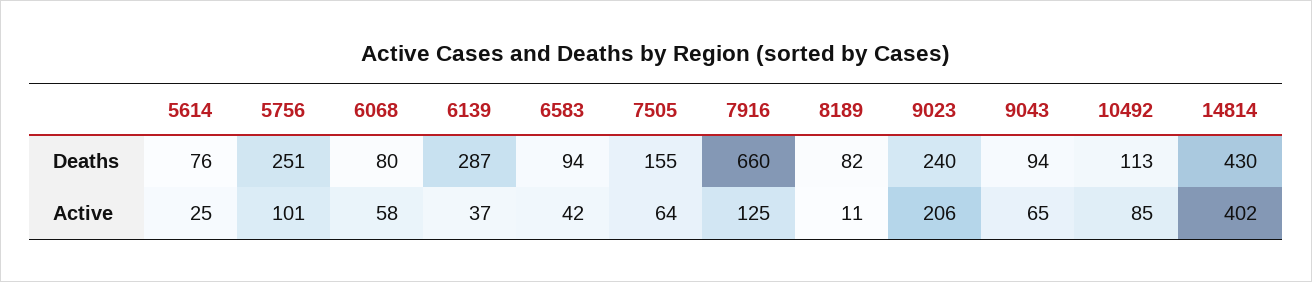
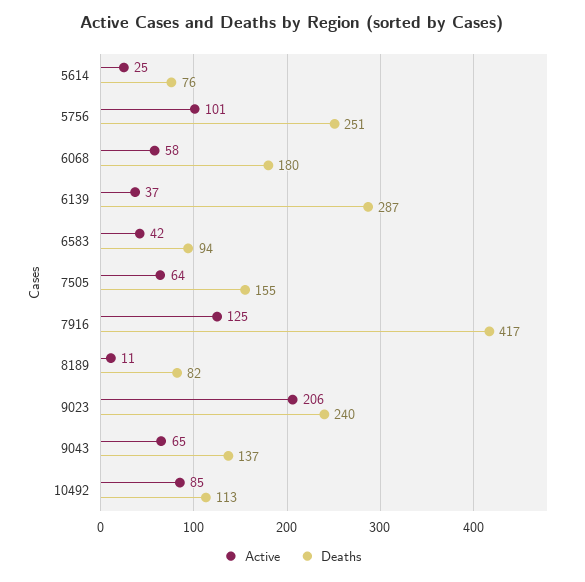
Deaths, 6068: 80 -> 180
Deaths, 7916: 660 -> 417
Deaths, 9043: 94 -> 137
Deaths, 14814: 430 -> none
Active, 14814: 402 -> none

